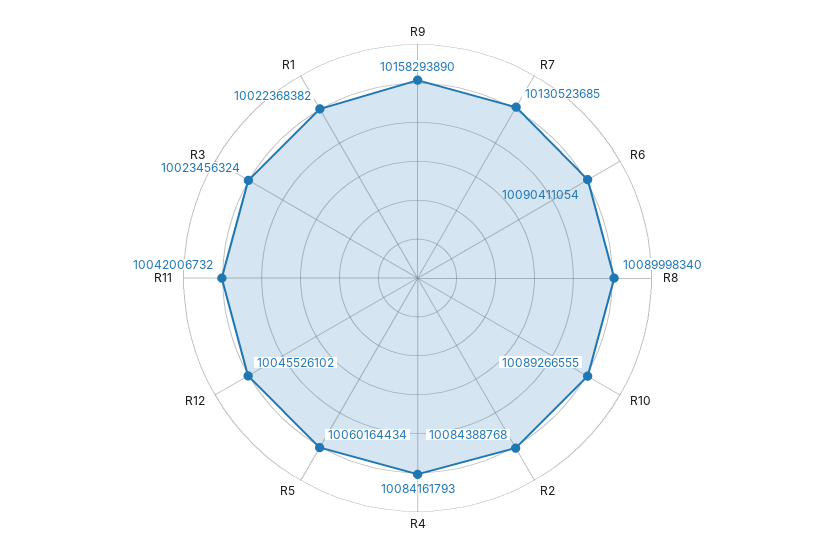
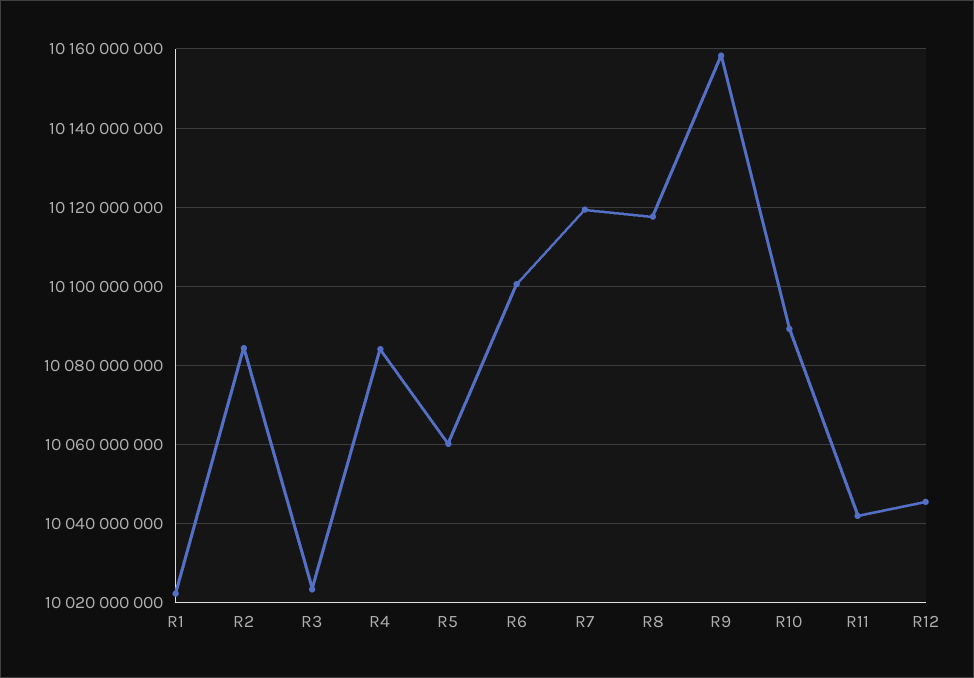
R7: 10130523685 -> 10120000000
R6: 10090411054 -> 10100000000
R8: 10089998340 -> 10118000000

